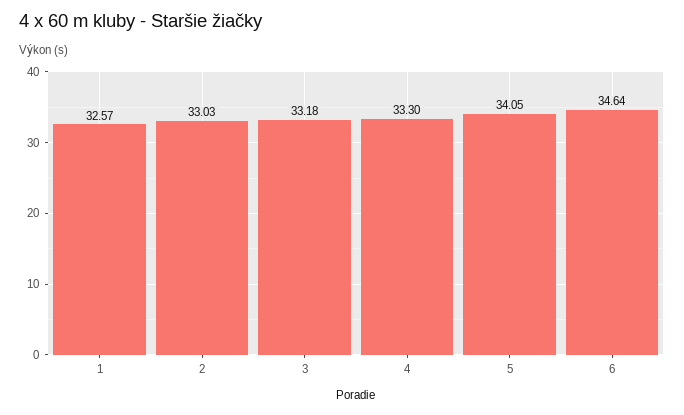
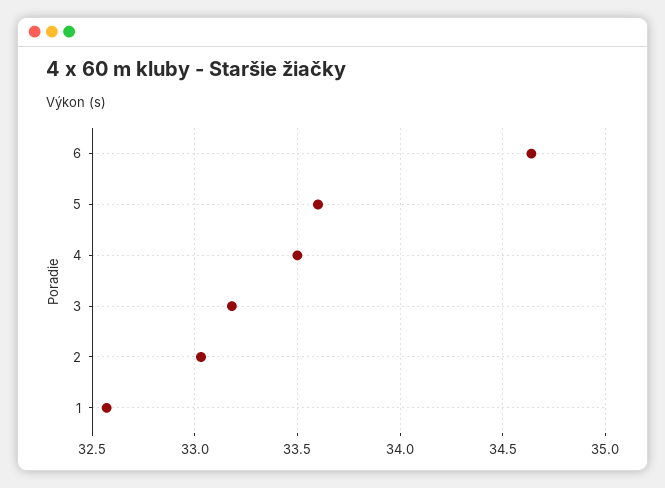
4: 33.3 -> 33.5
5: 34.05 -> 33.6

